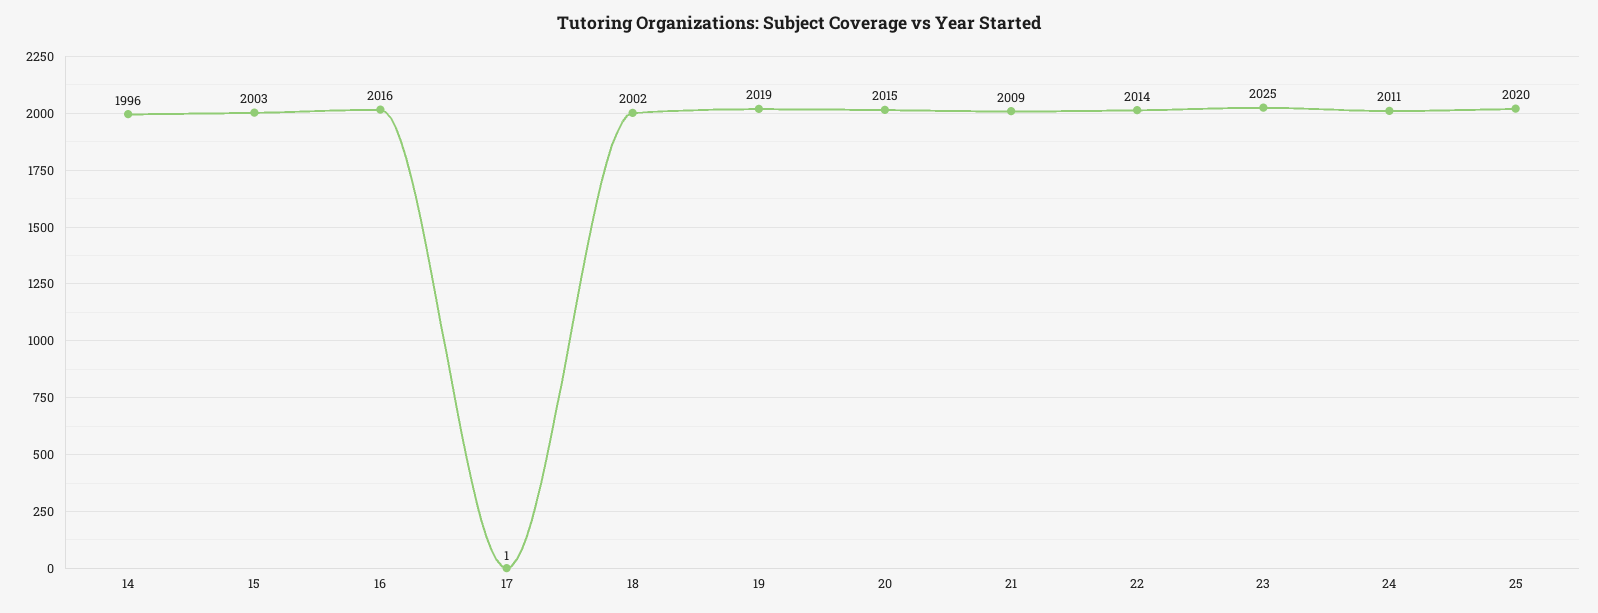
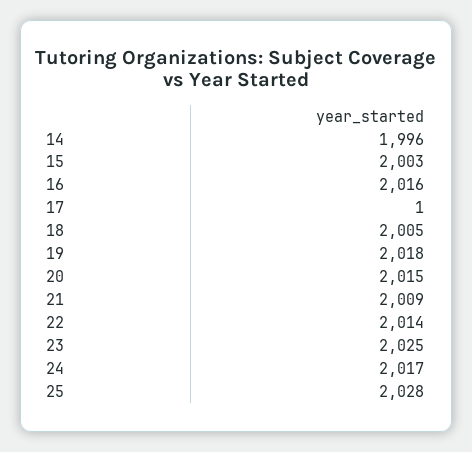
18: 2002 -> 2005
19: 2019 -> 2018
24: 2011 -> 2017
25: 2020 -> 2028

